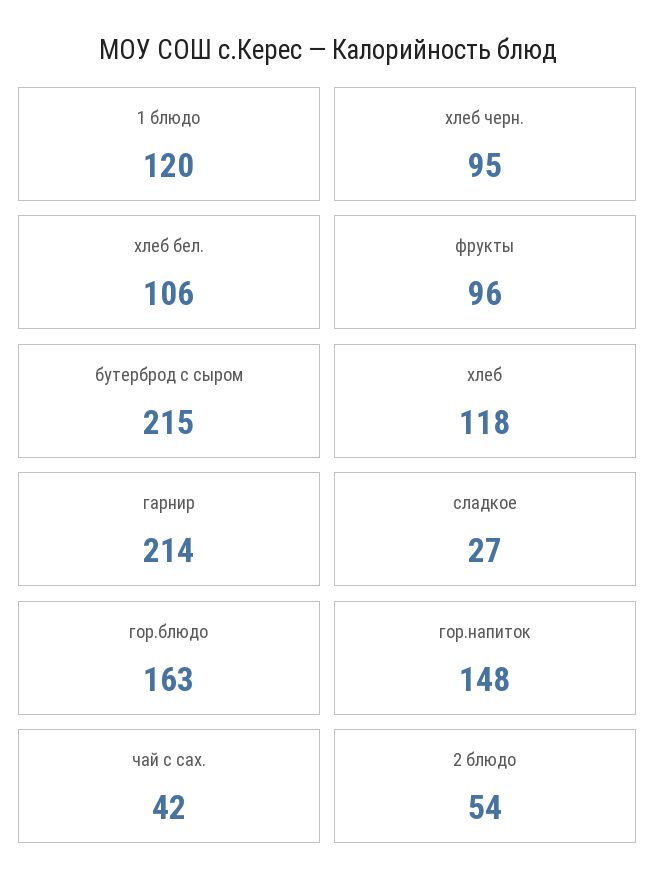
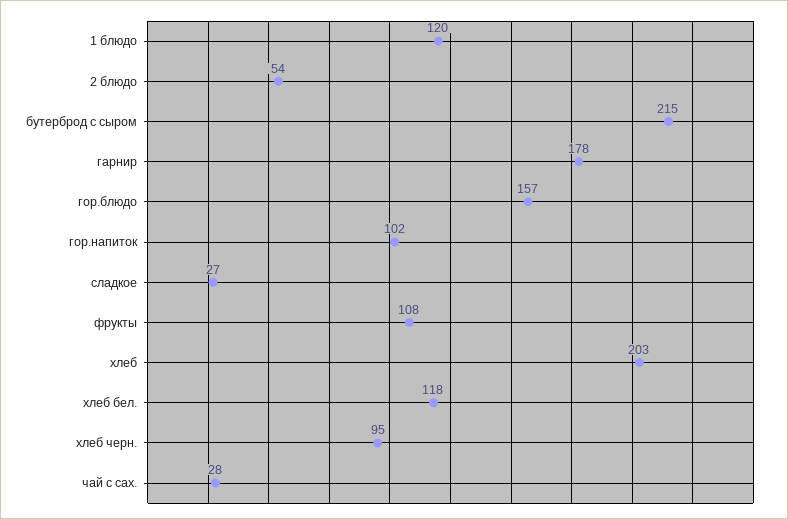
хлеб бел.: 106 -> 118
фрукты: 96 -> 108
хлеб: 118 -> 203
гарнир: 214 -> 178
гор.блюдо: 163 -> 157
гор.напиток: 148 -> 102
чай с сах.: 42 -> 28

